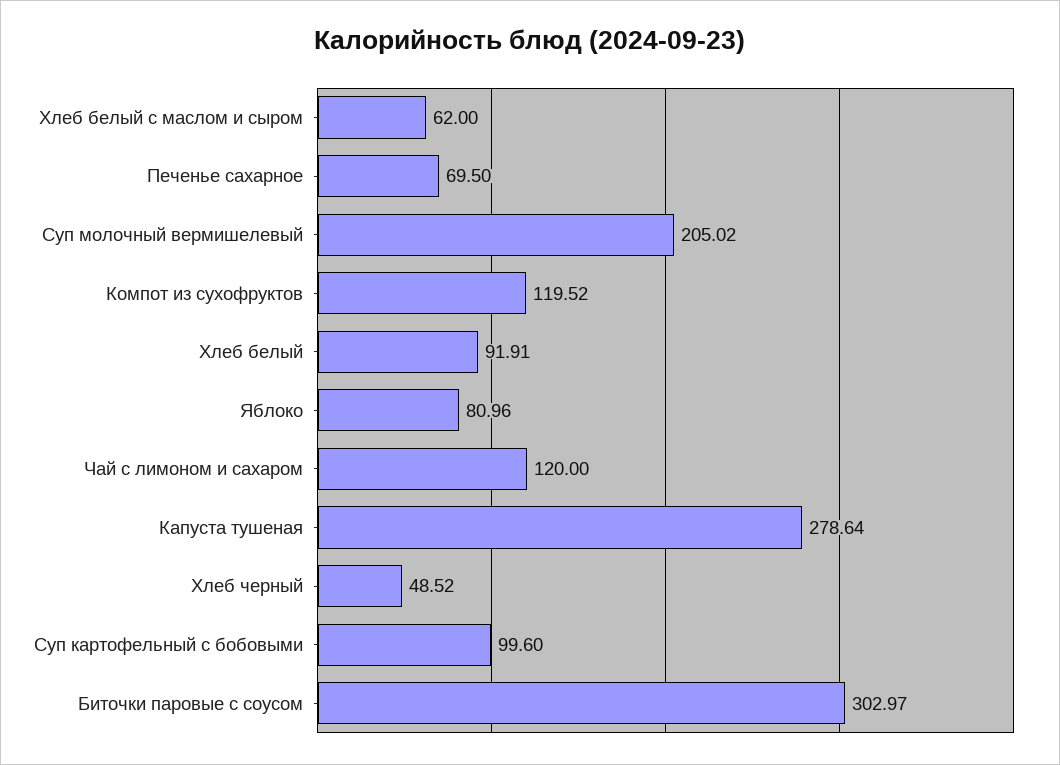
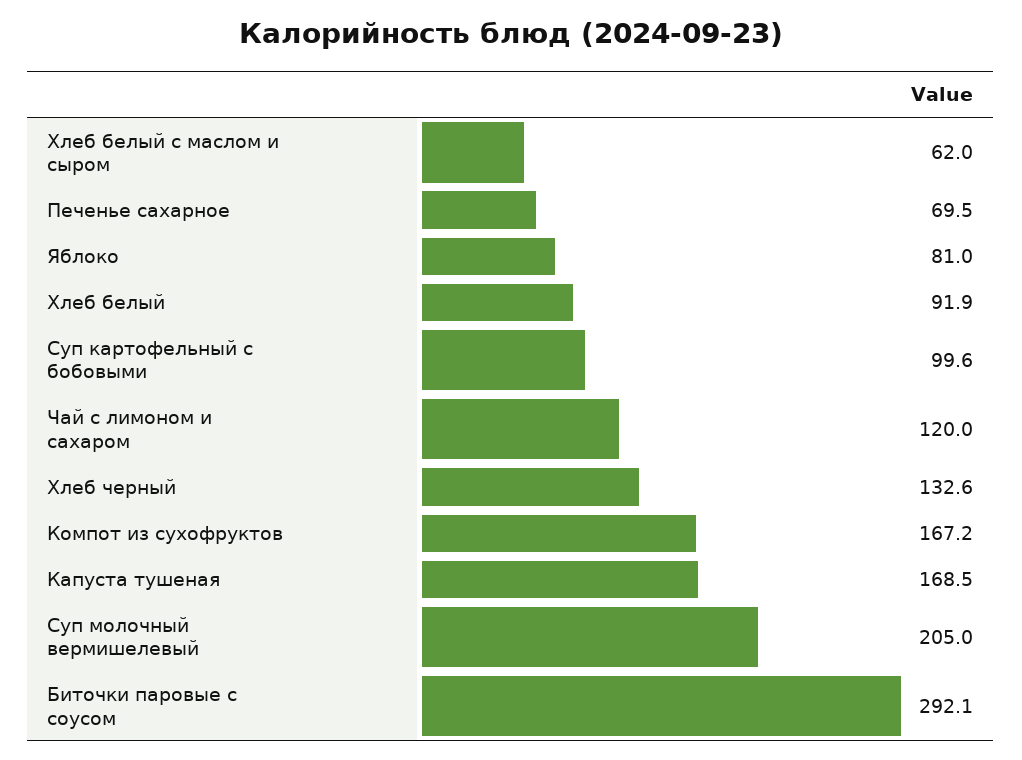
Компот из сухофруктов: 119.52 -> 167.2
Капуста тушеная: 278.64 -> 168.5
Хлеб черный: 48.52 -> 132.6
Биточки паровые с соусом: 302.97 -> 292.1

